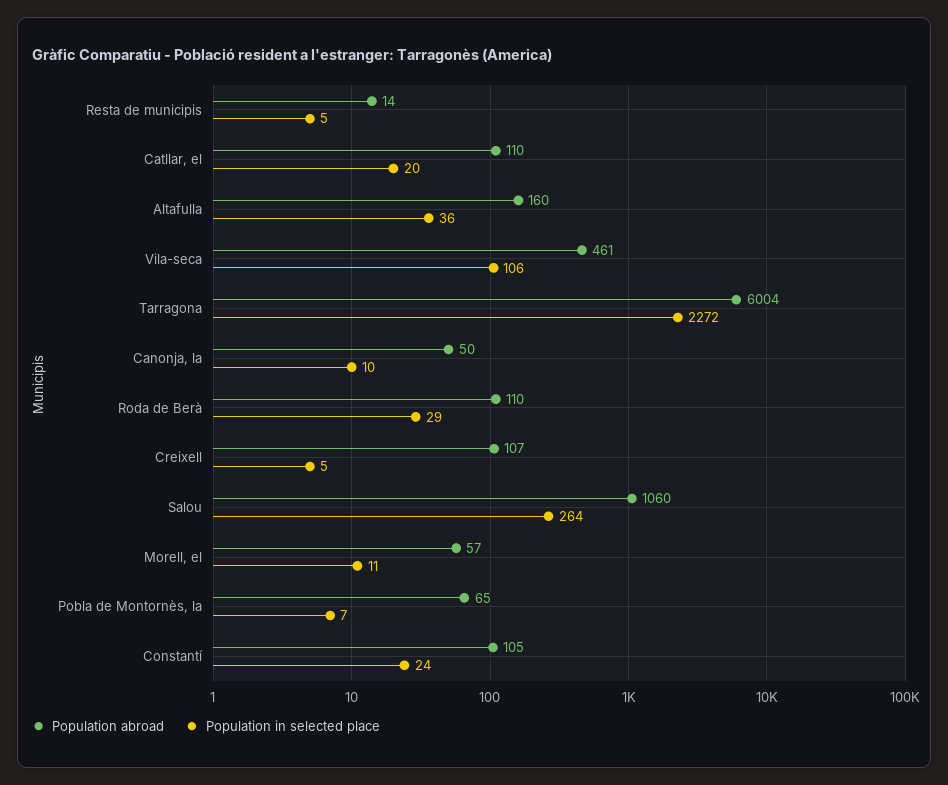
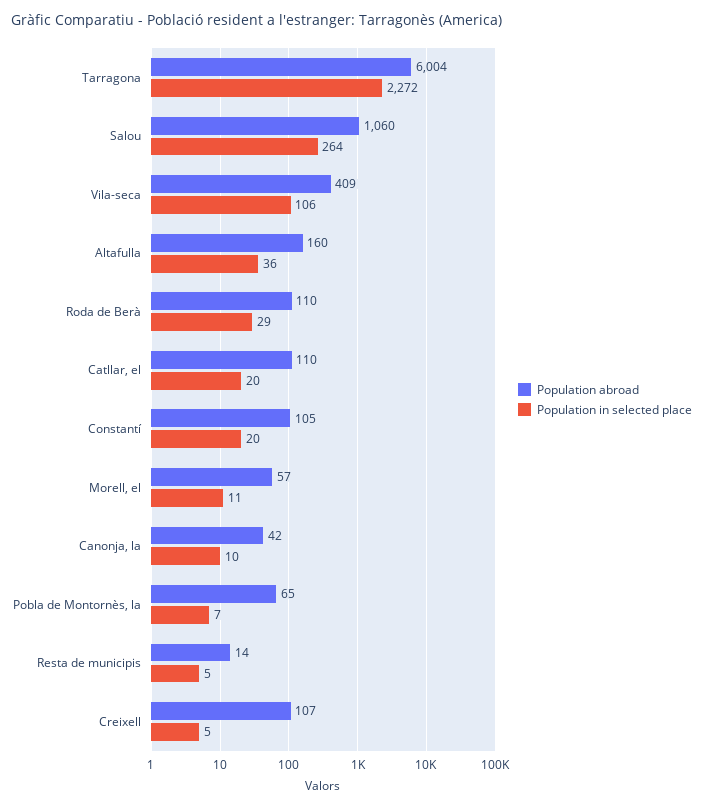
Population abroad, Vila-seca: 461 -> 409
Population abroad, Canonja, la: 50 -> 42
Population in selected place, Constantí: 24 -> 20

